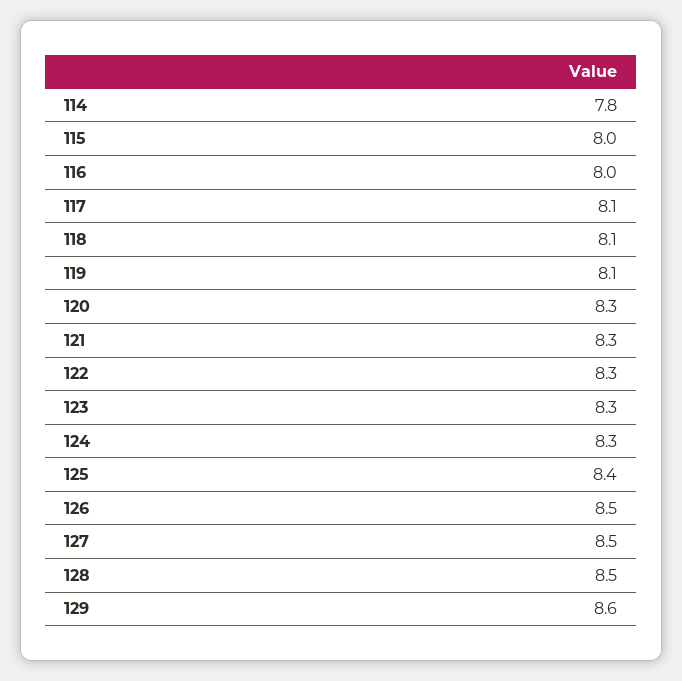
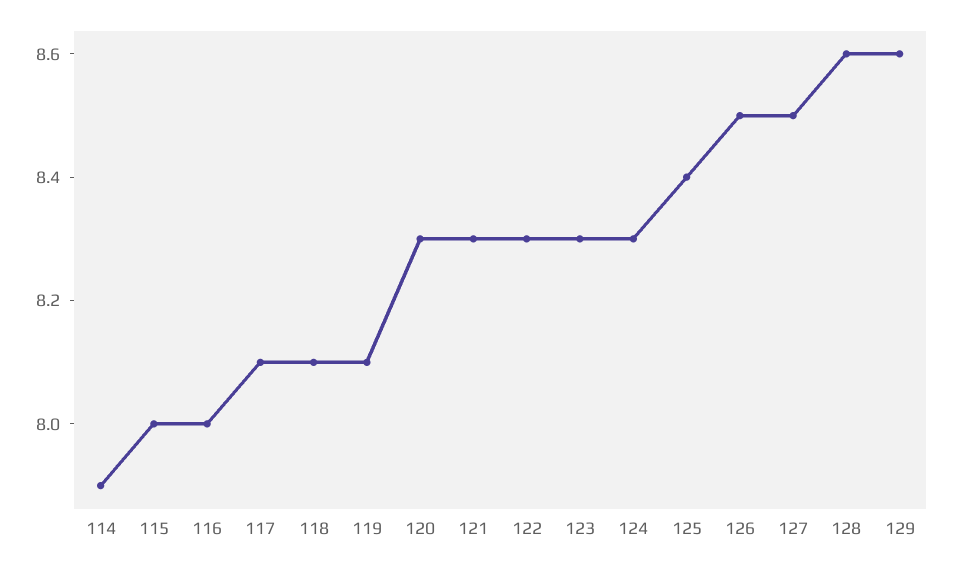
114: 7.8 -> 7.9
128: 8.5 -> 8.6

